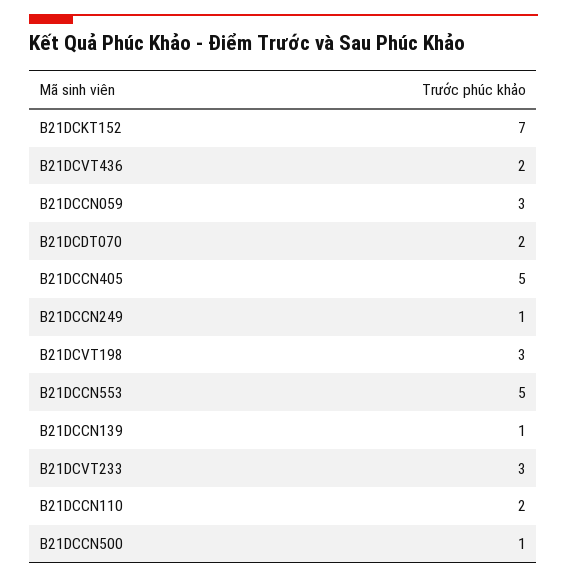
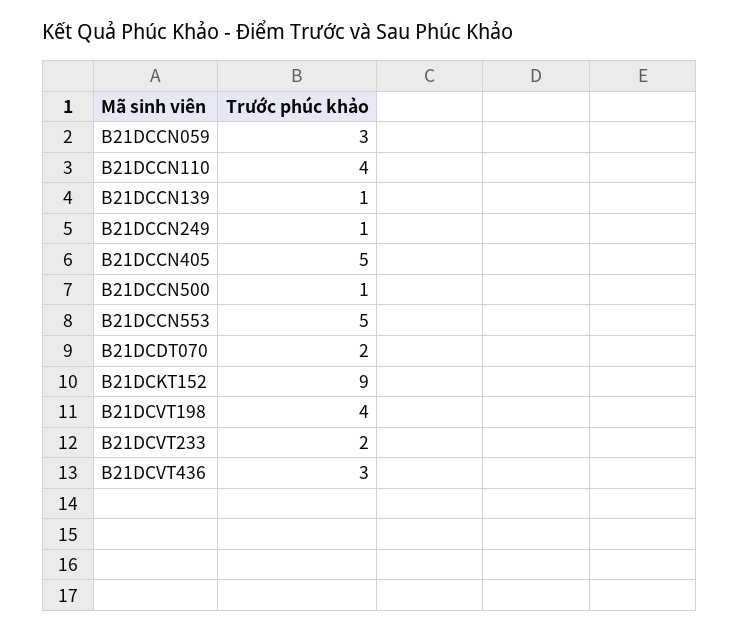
B21DCKT152: 7 -> 9
B21DCVT436: 2 -> 3
B21DCVT198: 3 -> 4
B21DCVT233: 3 -> 2
B21DCCN110: 2 -> 4

